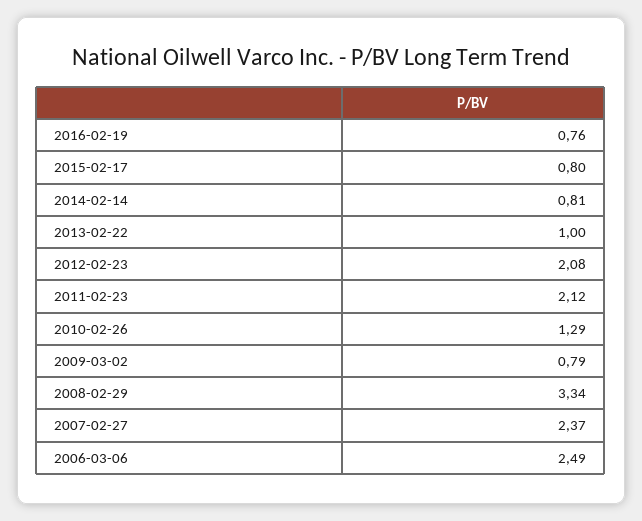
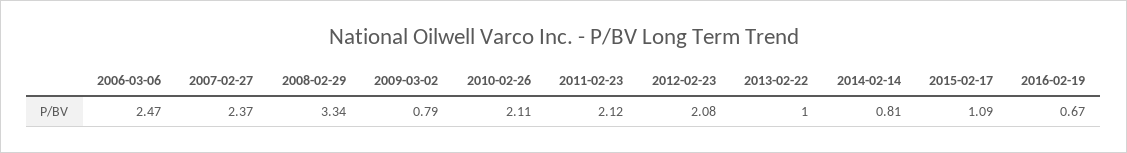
2016-02-19: 0.76 -> 0.67
2015-02-17: 0.8 -> 1.09
2010-02-26: 1.29 -> 2.11
2006-03-06: 2.49 -> 2.47

